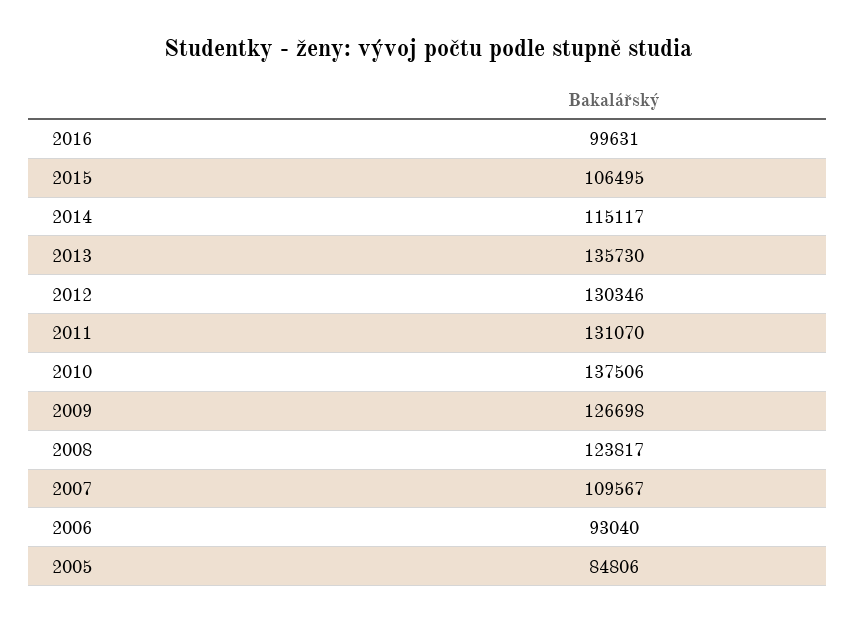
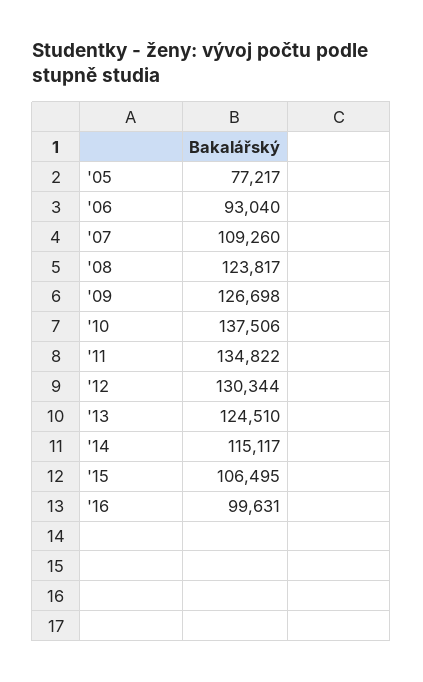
2013: 135730 -> 124510
2012: 130346 -> 130344
2011: 131070 -> 134822
2007: 109567 -> 109260
2005: 84806 -> 77217

